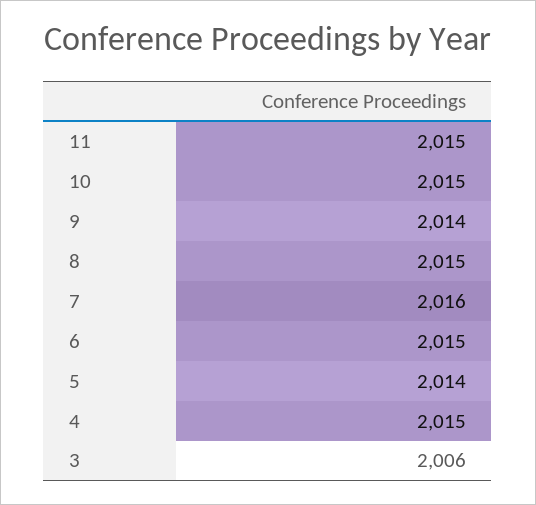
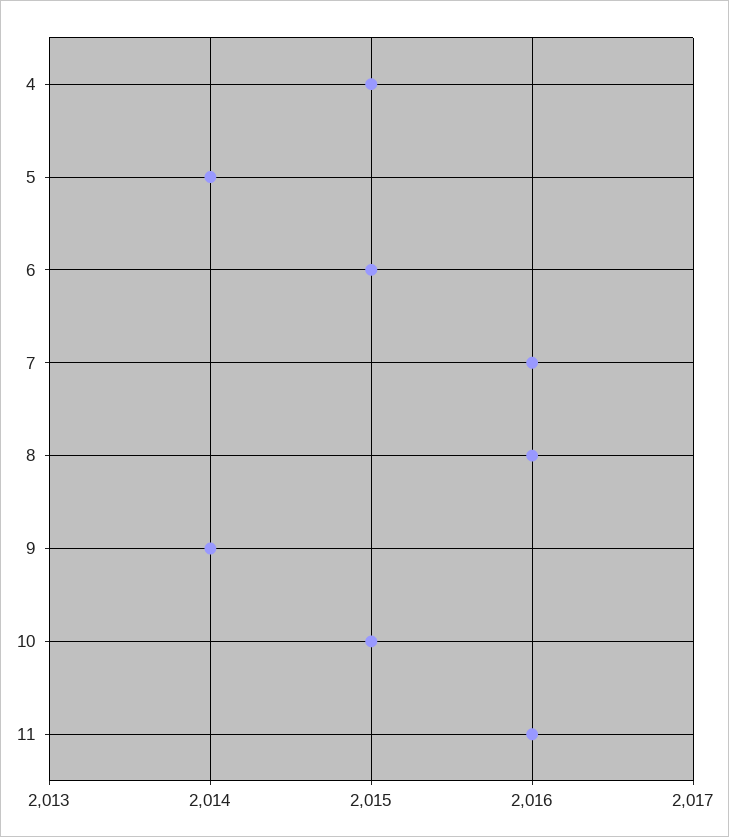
11: 2015 -> 2016
8: 2015 -> 2016
3: 2006 -> none

